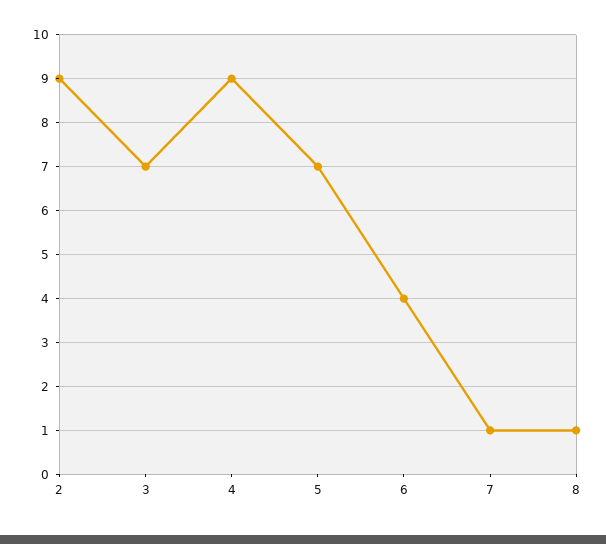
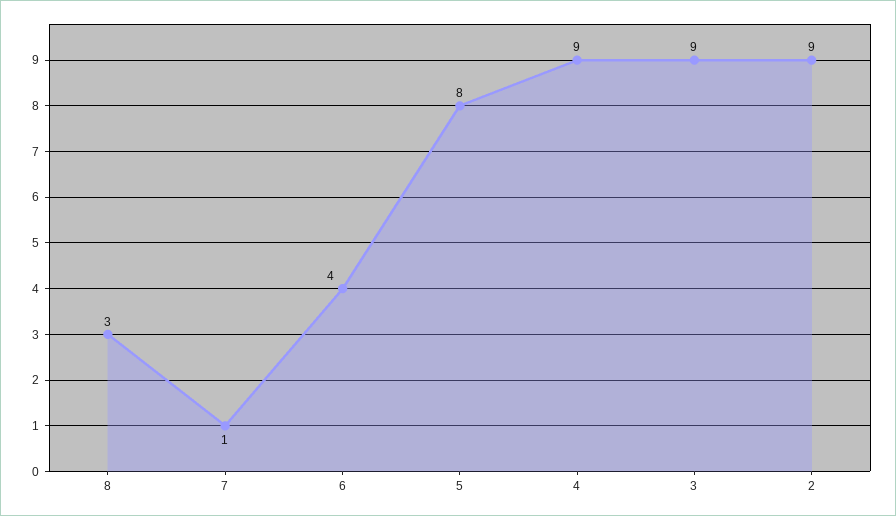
3: 7 -> 9
5: 7 -> 8
8: 1 -> 3

